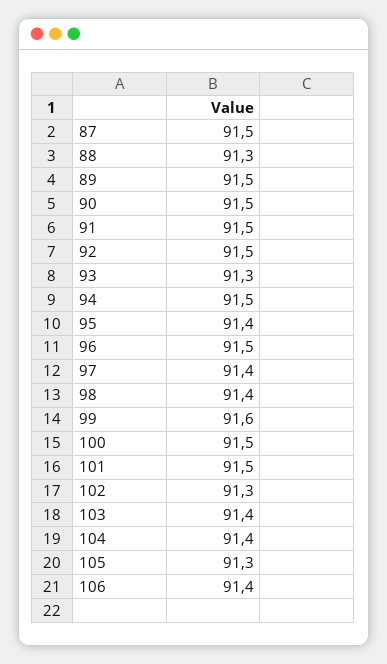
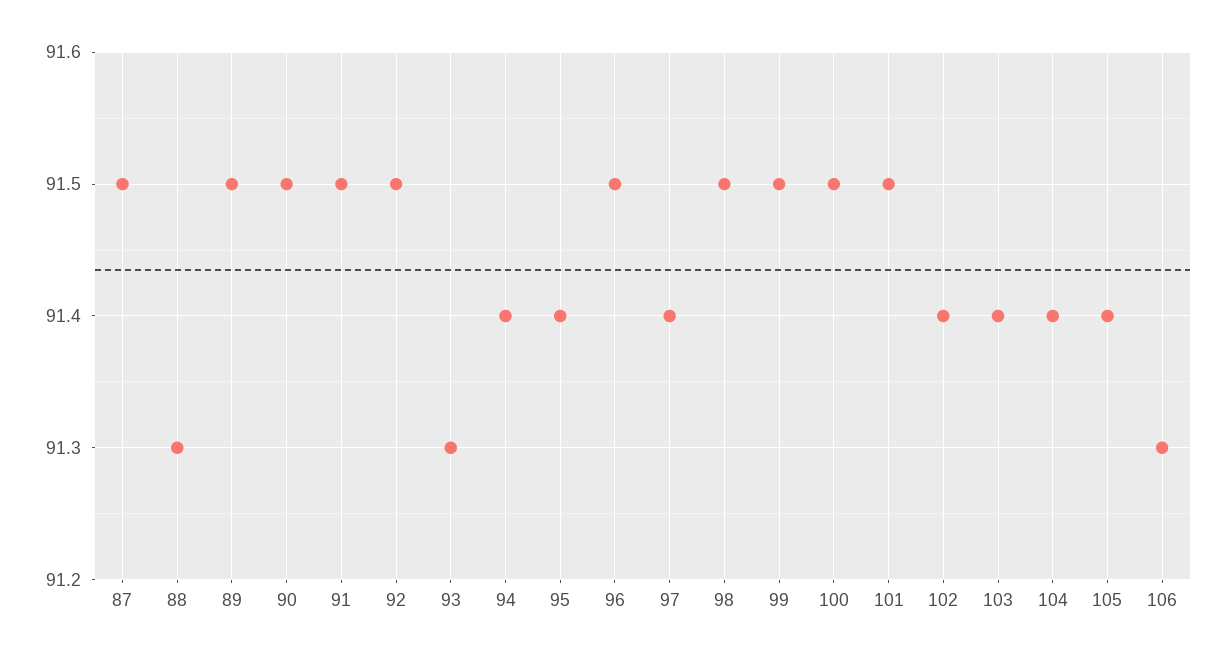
94: 91.5 -> 91.4
98: 91.4 -> 91.5
99: 91.6 -> 91.5
102: 91.3 -> 91.4
105: 91.3 -> 91.4
106: 91.4 -> 91.3

